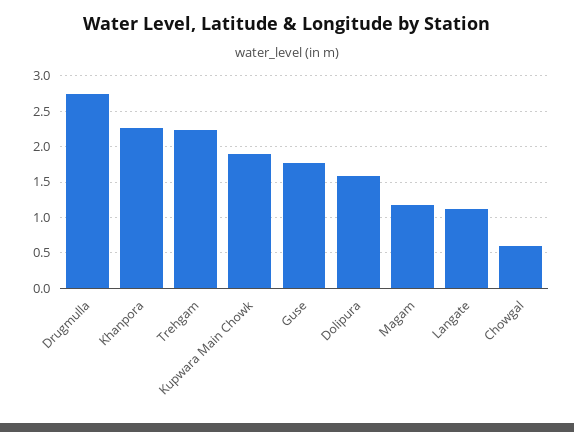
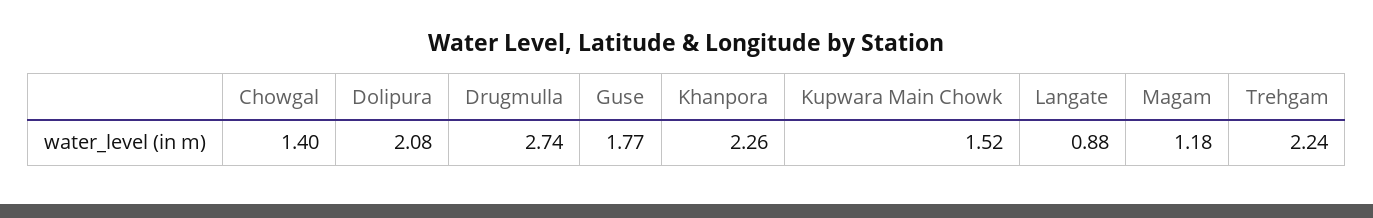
Kupwara Main Chowk: 1.9 -> 1.52
Dolipura: 1.6 -> 2.08
Langate: 1.1 -> 0.88
Chowgal: 0.6 -> 1.4

